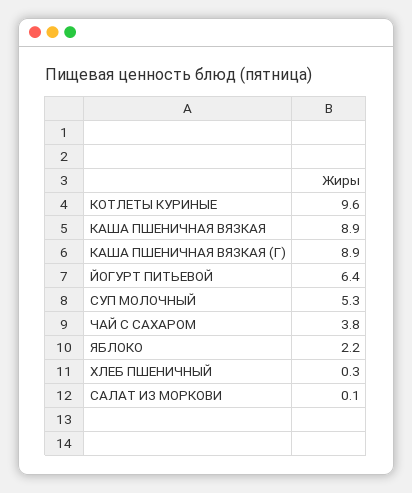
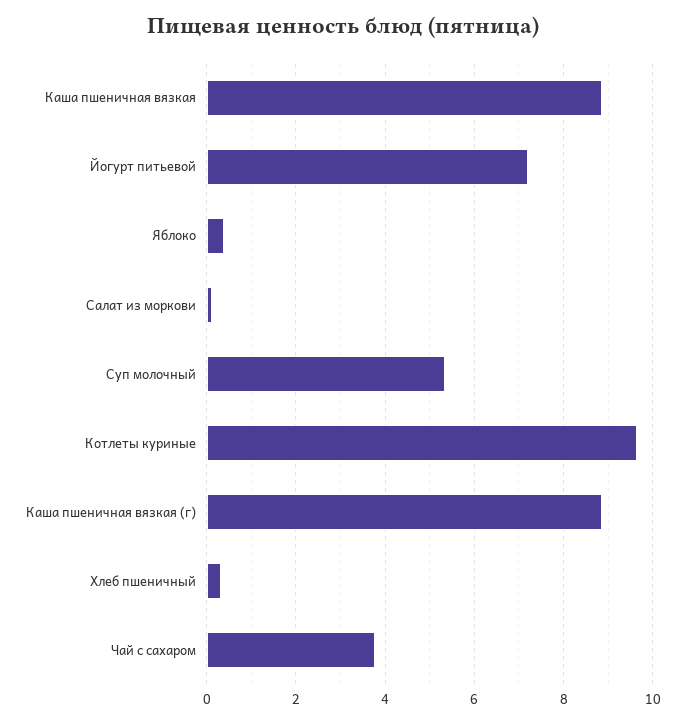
ЙОГУРТ ПИТЬЕВОЙ: 6.4 -> 7.2
ЯБЛОКО: 2.2 -> 0.4

